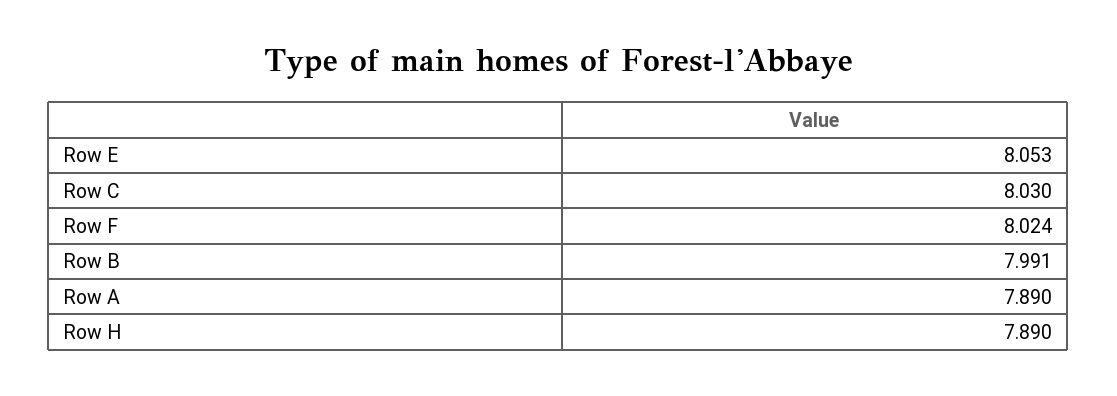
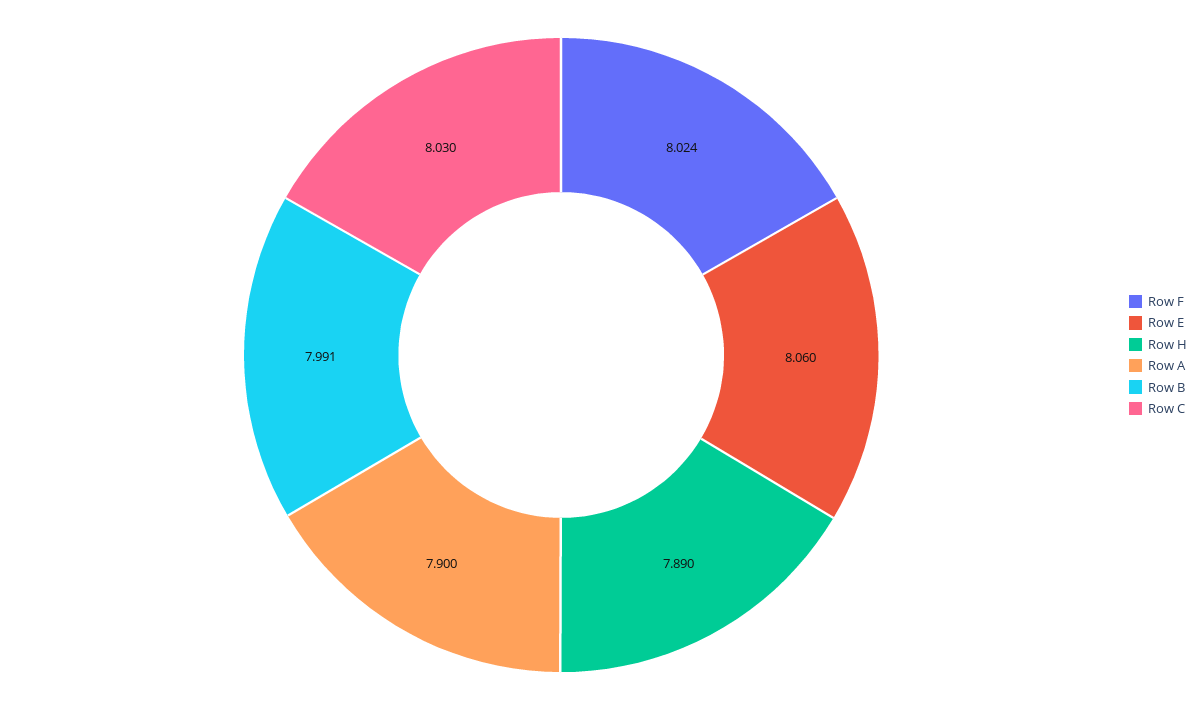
Row E: 8.053 -> 8.06
Row A: 7.89 -> 7.9

